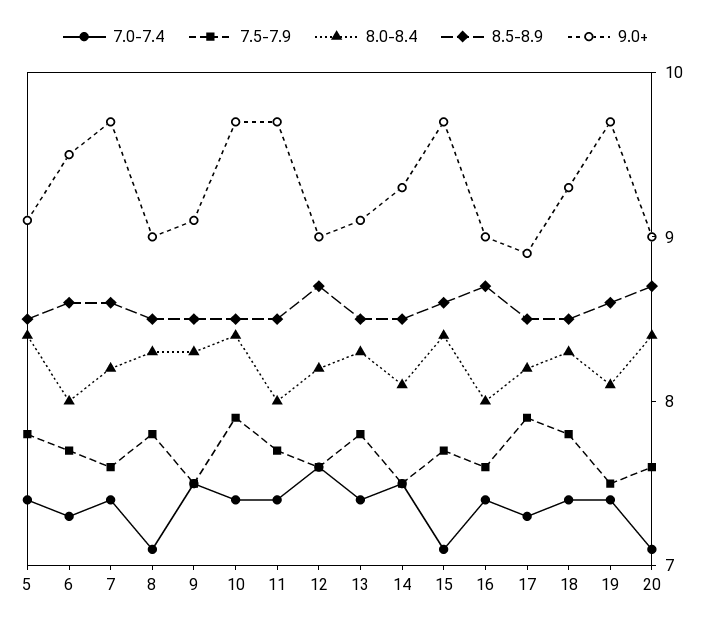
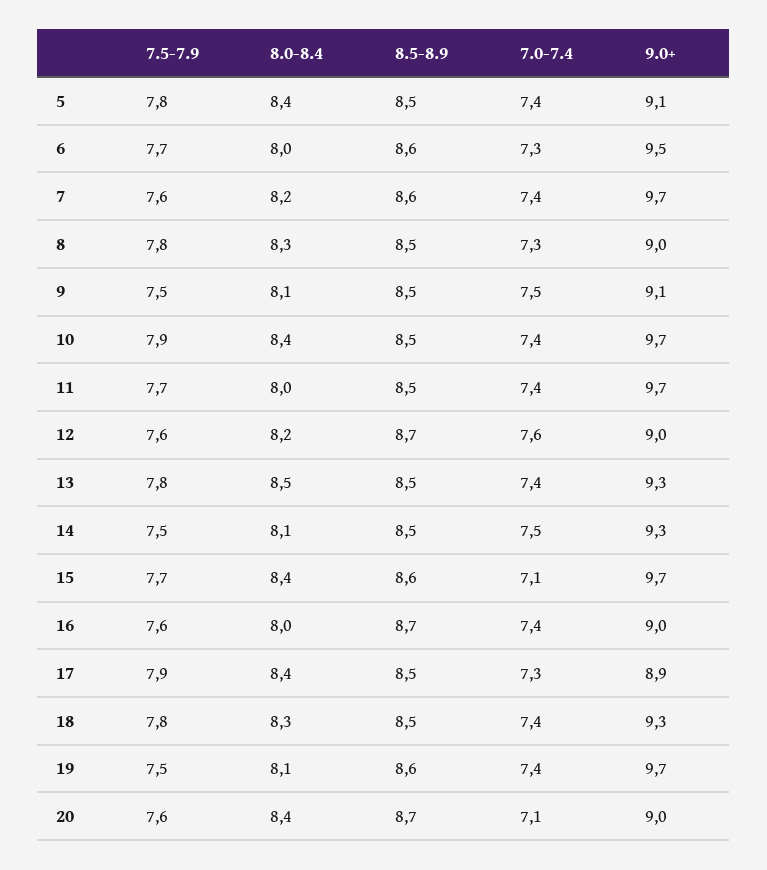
7.0-7.4, 8: 7.1 -> 7.3
8.0-8.4, 9: 8.3 -> 8.1
8.0-8.4, 13: 8.3 -> 8.5
9.0+, 13: 9.1 -> 9.3
8.0-8.4, 17: 8.2 -> 8.4

